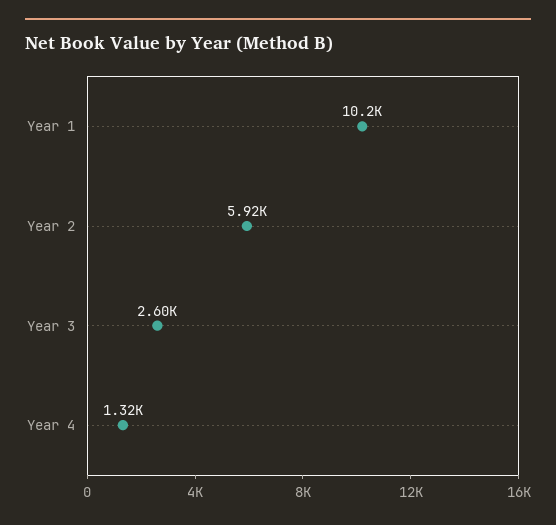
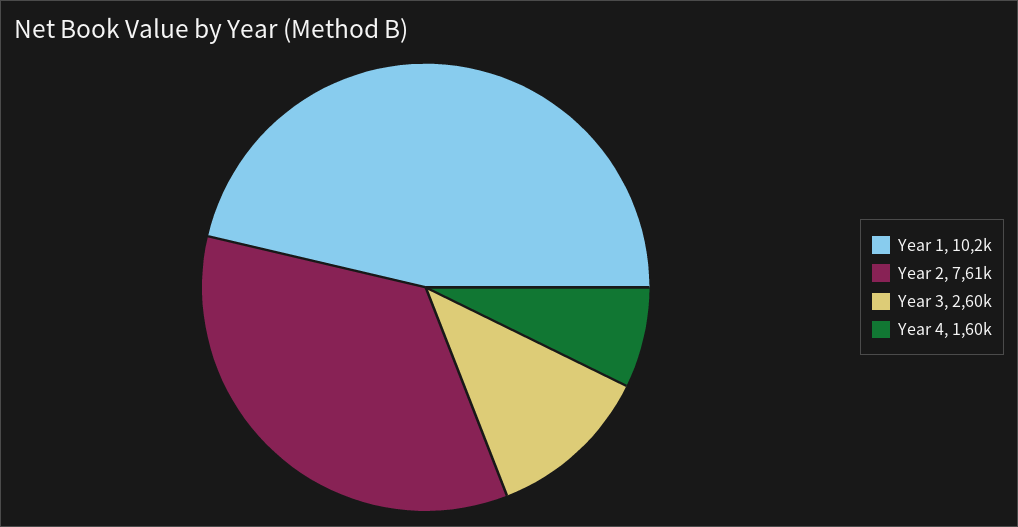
Year 2: 5920 -> 7610
Year 4: 1320 -> 1600

